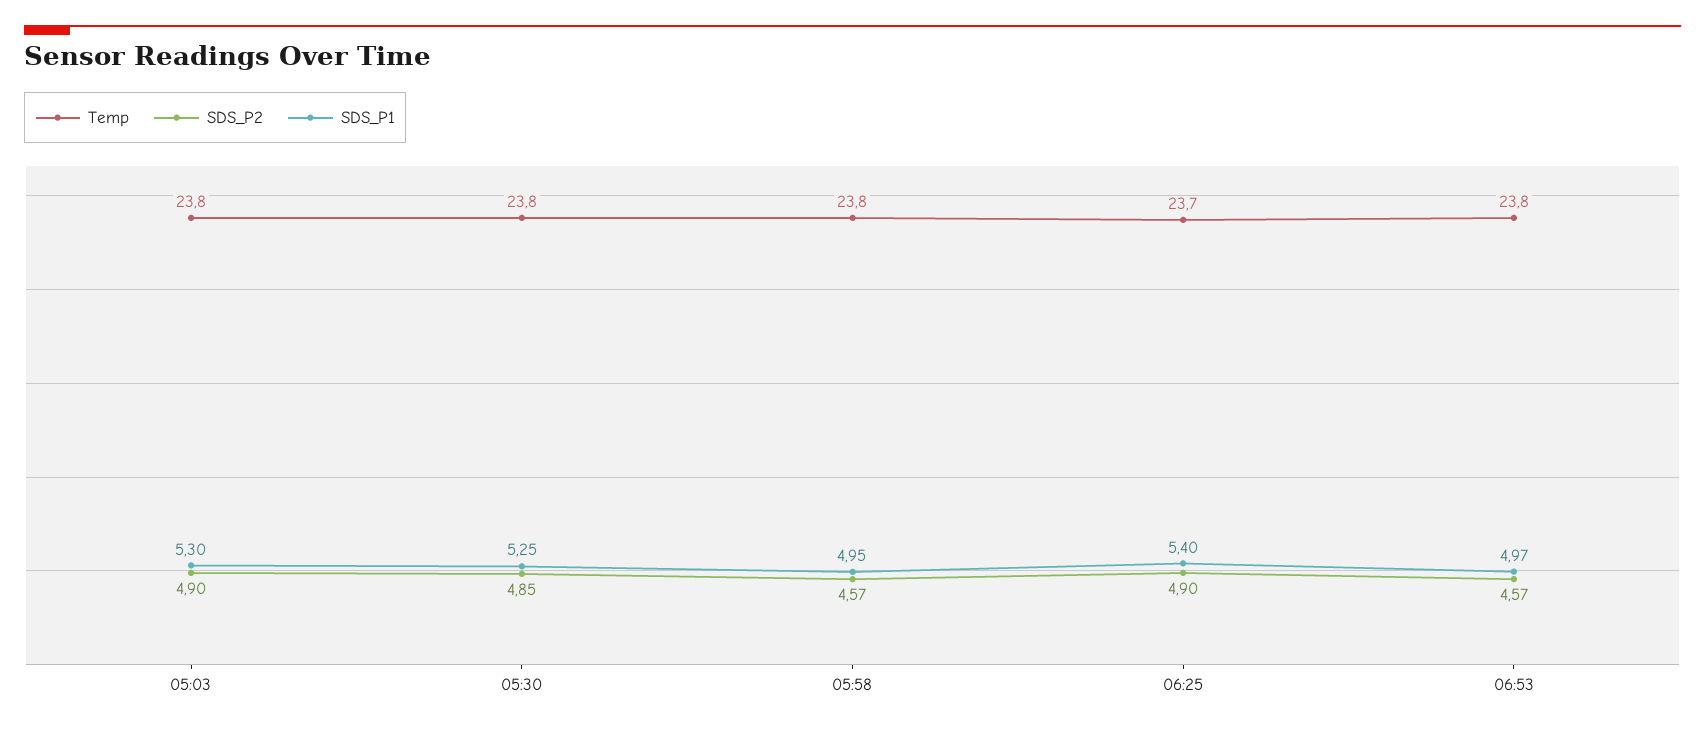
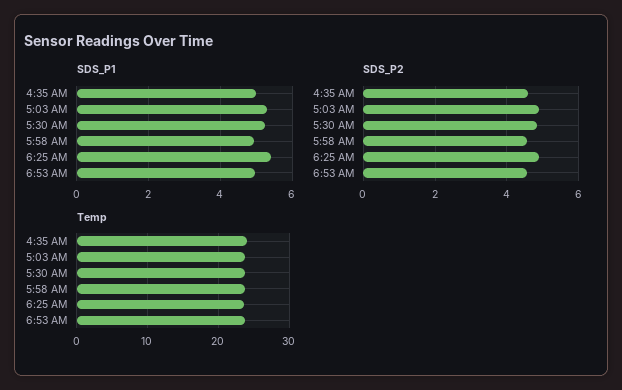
SDS_P1, 4:35 AM: none -> 5
SDS_P2, 4:35 AM: none -> 4.6
Temp, 4:35 AM: none -> 24

